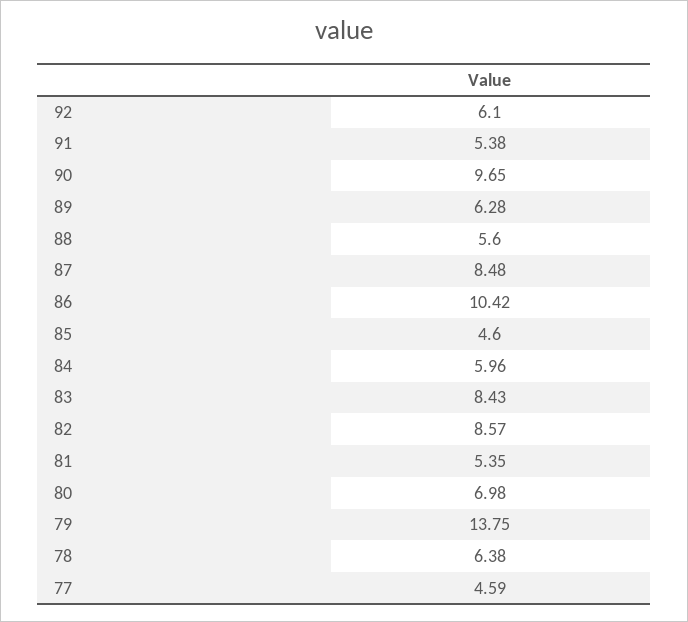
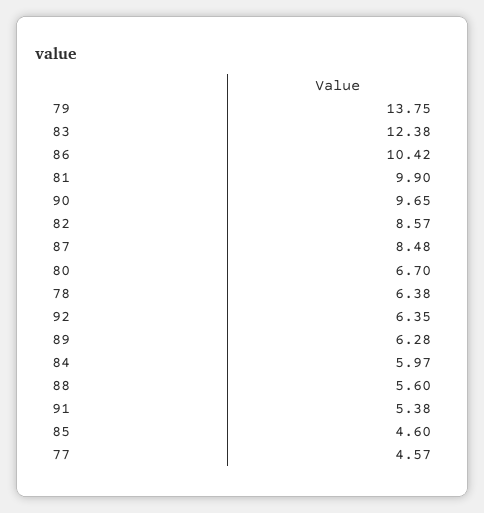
92: 6.1 -> 6.35
84: 5.96 -> 5.97
83: 8.43 -> 12.38
81: 5.35 -> 9.9
80: 6.98 -> 6.7
77: 4.59 -> 4.57

